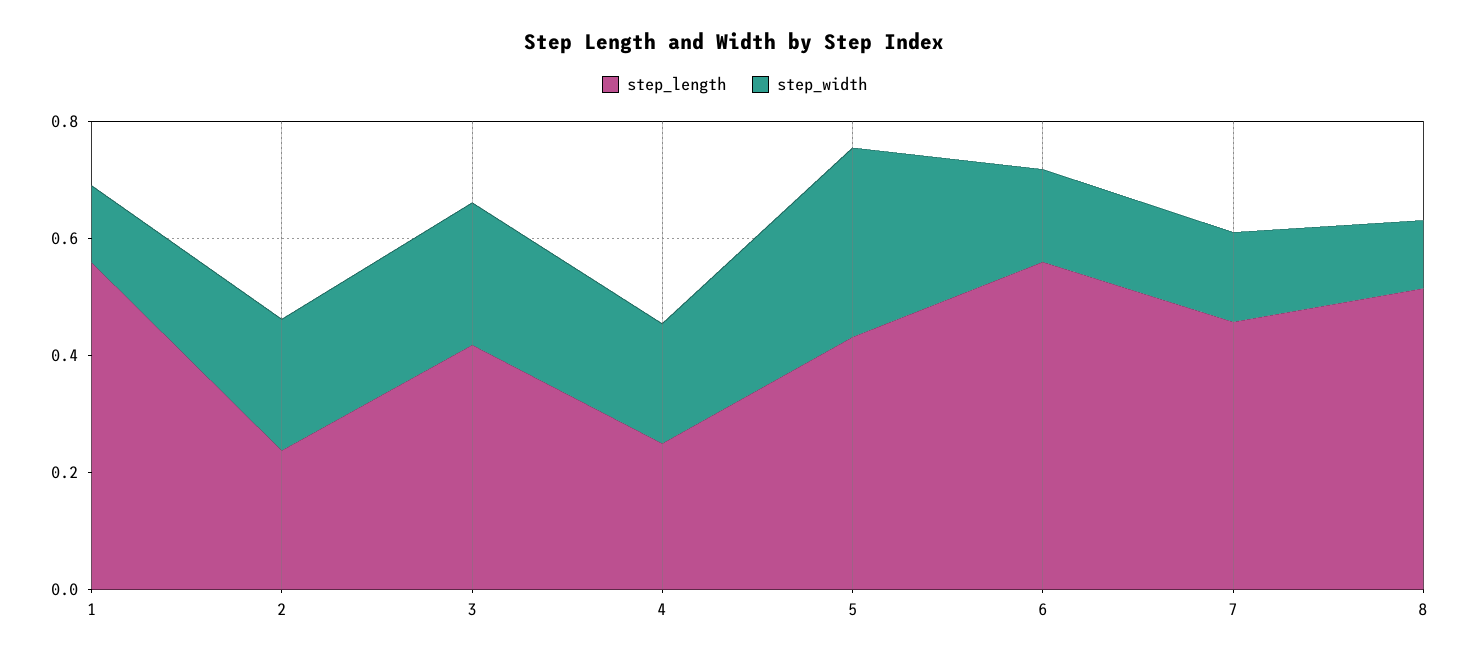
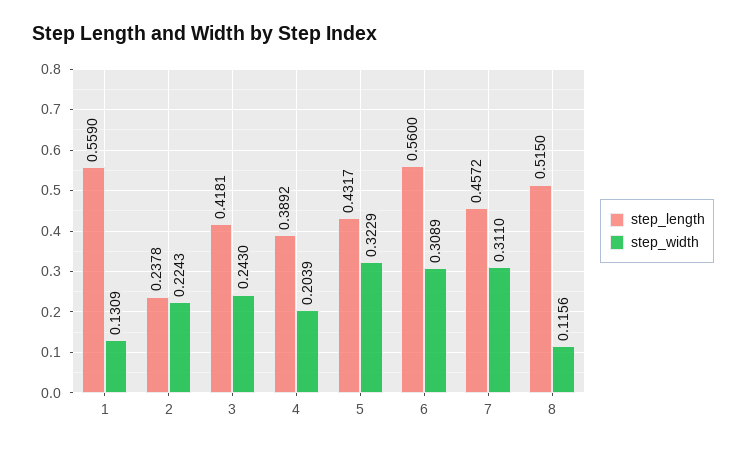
step_length, 4: 0.25 -> 0.3892
step_width, 6: 0.15 -> 0.3089
step_width, 7: 0.15 -> 0.311

